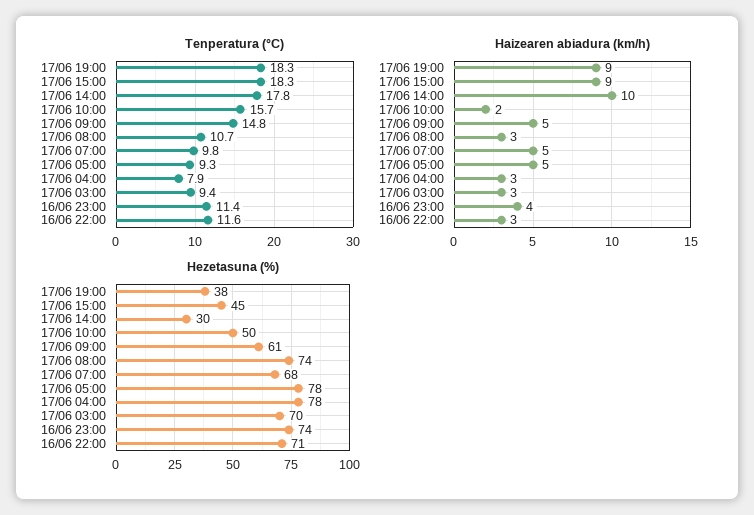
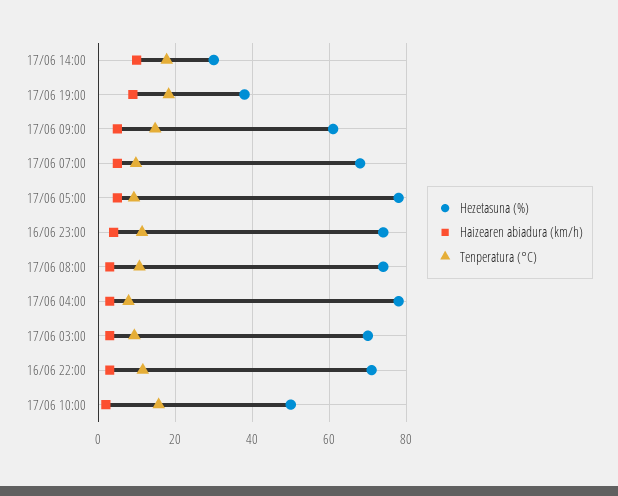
Tenperatura (°C), 17/06 15:00: 18.3 -> none
Haizearen abiadura (km/h), 17/06 15:00: 9 -> none
Hezetasuna (%), 17/06 15:00: 45 -> none

